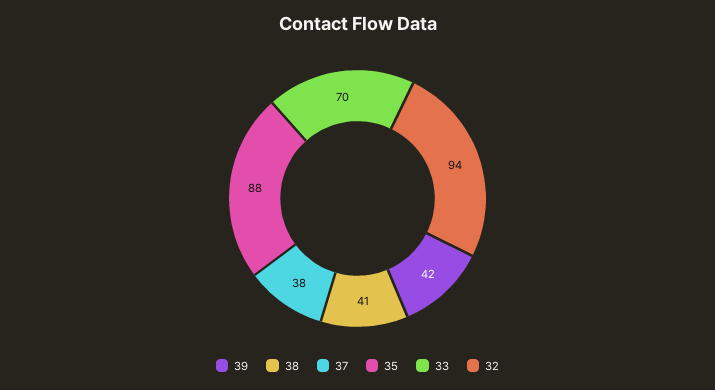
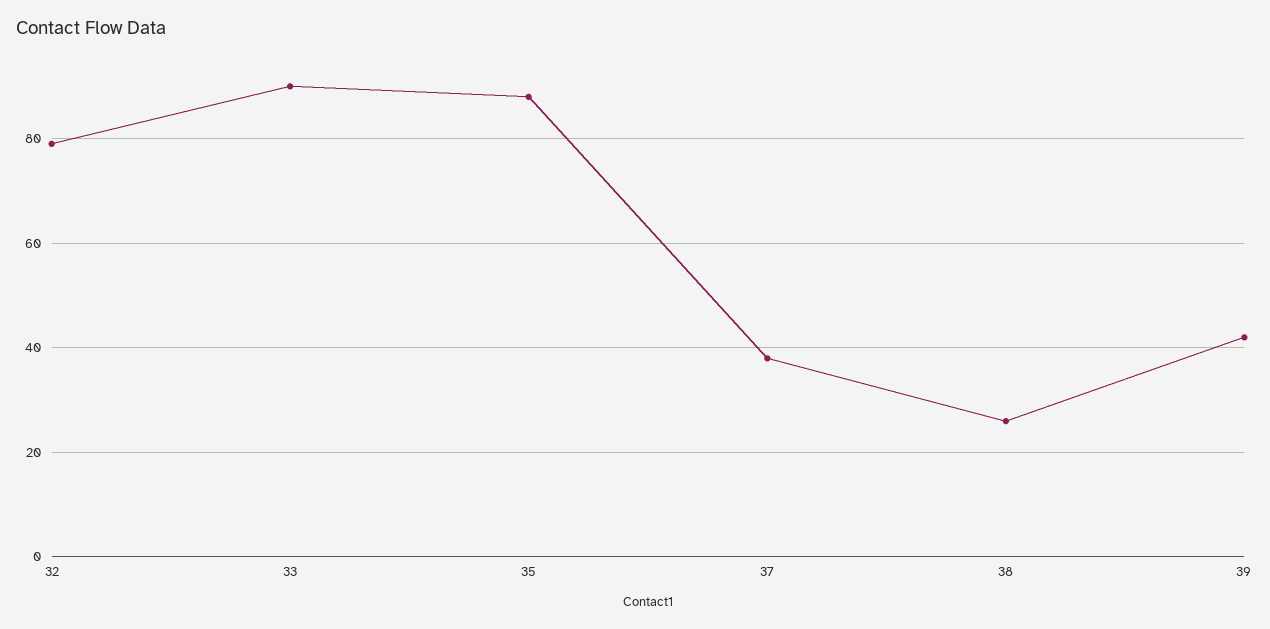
38: 41 -> 25
33: 70 -> 90
32: 94 -> 80

